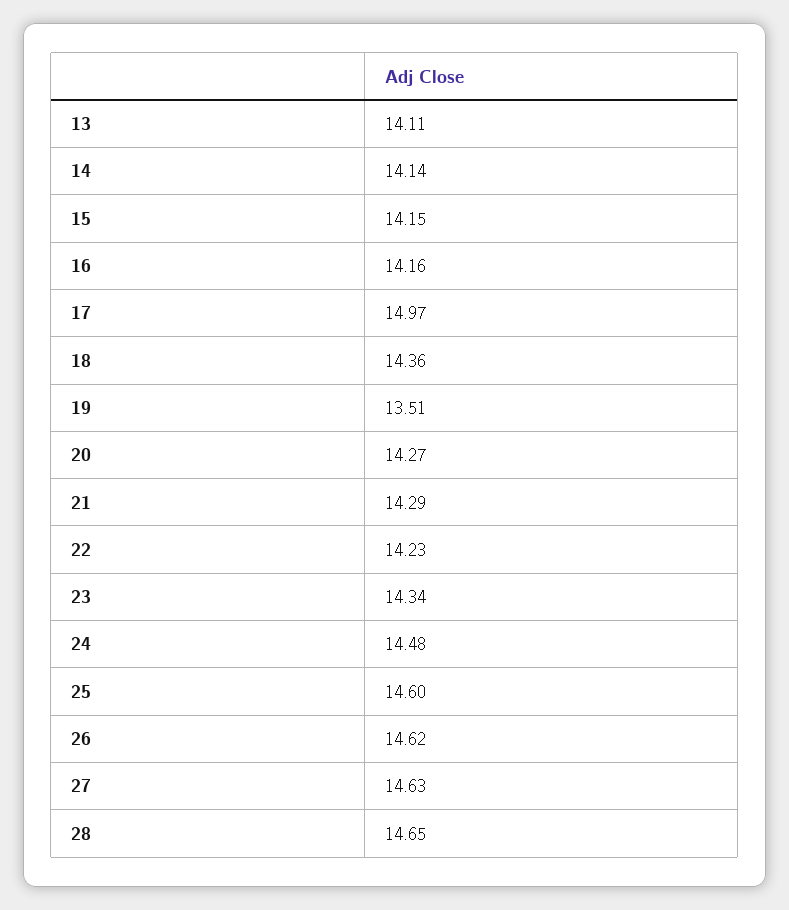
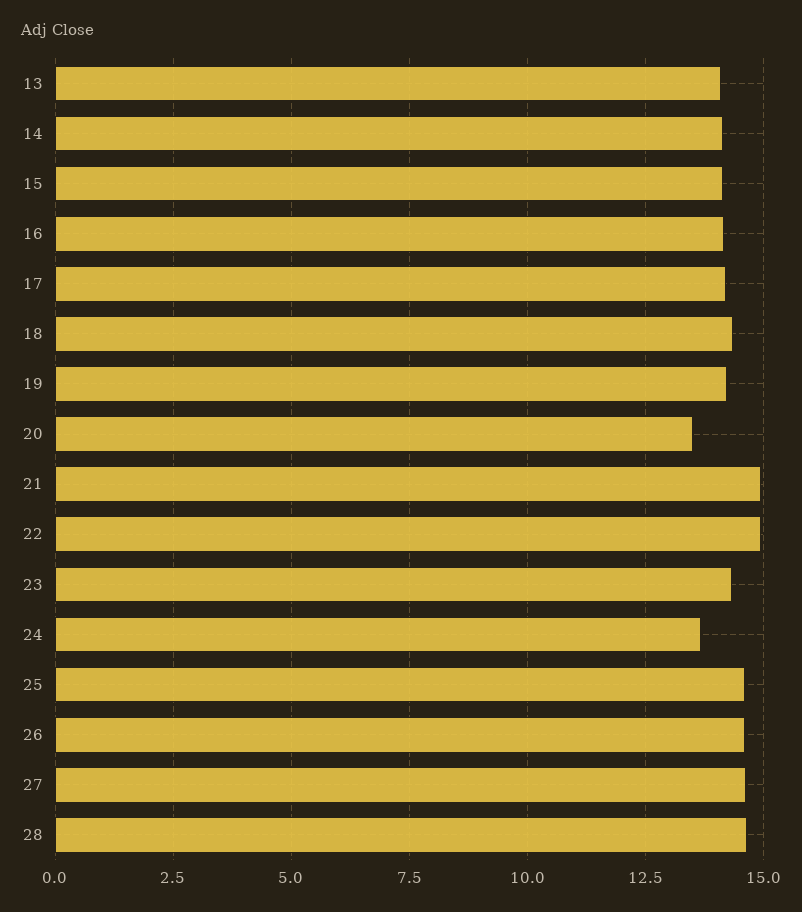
17: 14.97 -> 14.25
19: 13.51 -> 14.25
20: 14.27 -> 13.5
21: 14.29 -> 15
22: 14.23 -> 15
24: 14.48 -> 13.75

